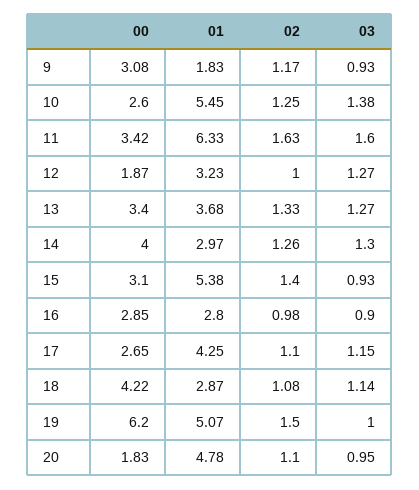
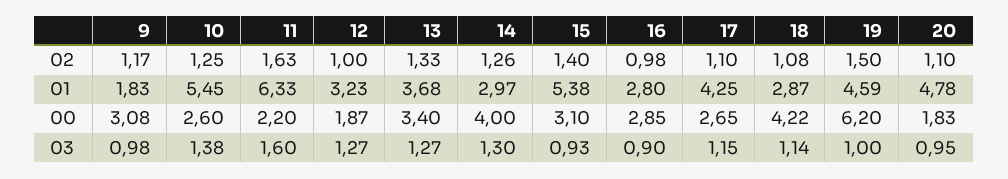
03, 9: 0.93 -> 0.98
00, 11: 3.42 -> 2.2
01, 19: 5.07 -> 4.59

